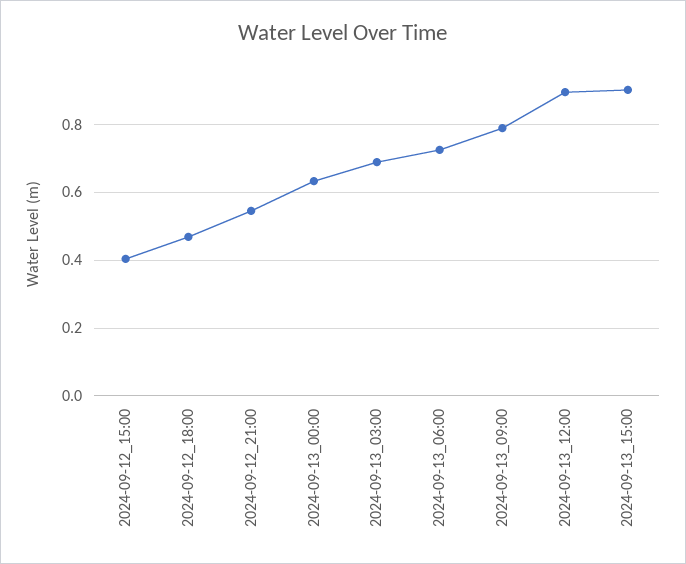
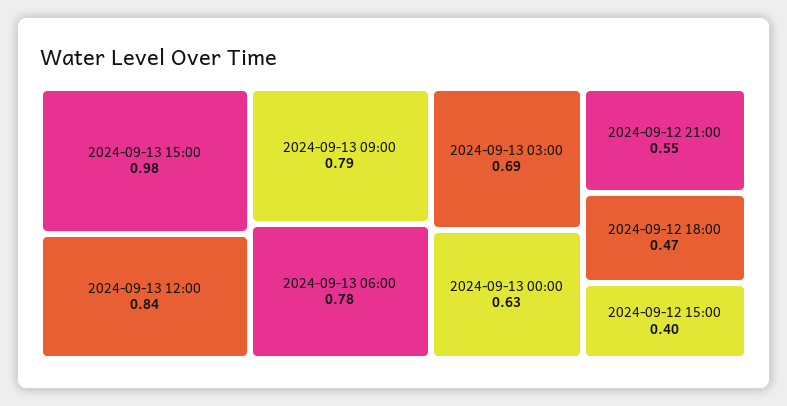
2024-09-13_06:00: 0.72 -> 0.78
2024-09-13_12:00: 0.9 -> 0.84
2024-09-13_15:00: 0.9 -> 0.98

